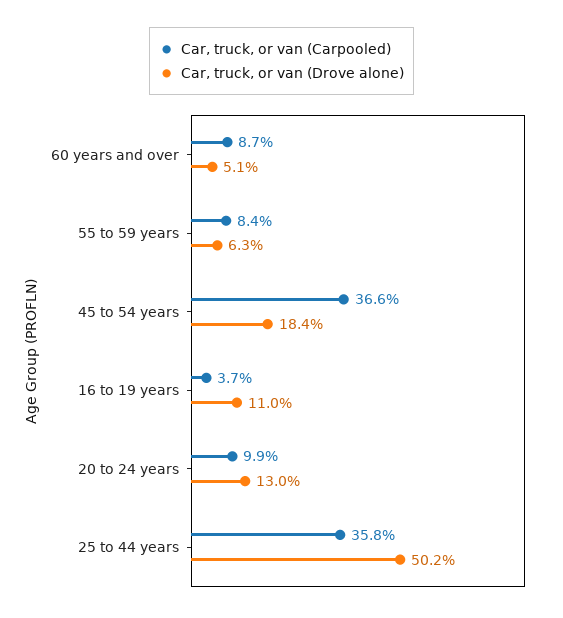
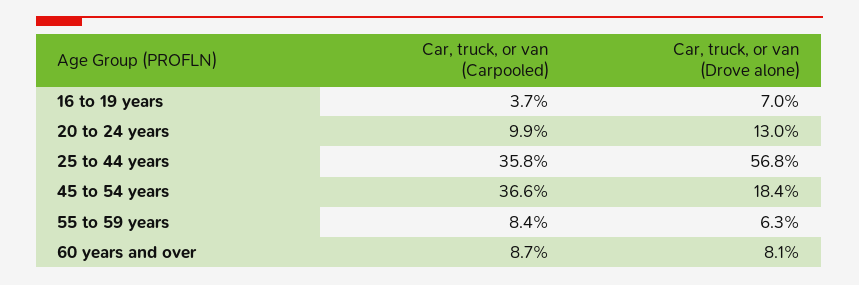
Car, truck, or van (Drove alone), 60 years and over: 5.1 -> 8.1
Car, truck, or van (Drove alone), 16 to 19 years: 11 -> 7
Car, truck, or van (Drove alone), 25 to 44 years: 50.2 -> 56.8

